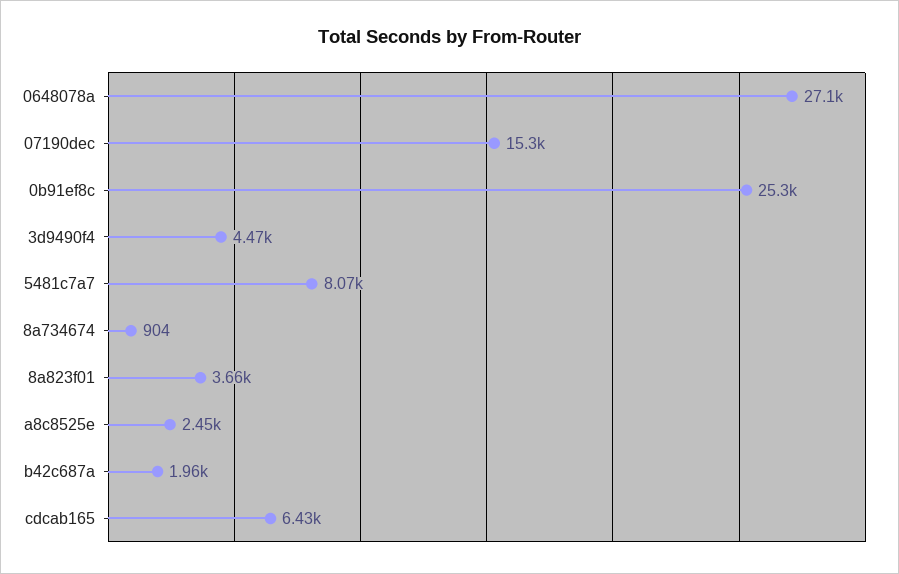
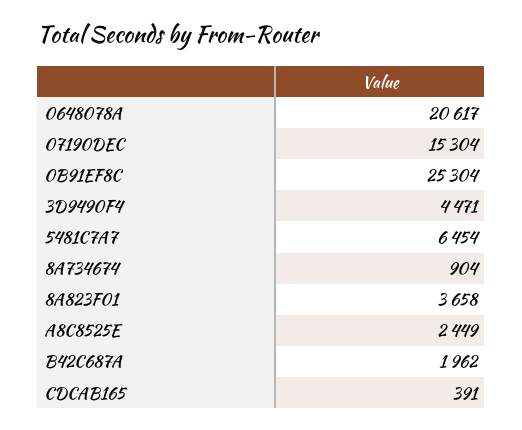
0648078a: 27100 -> 20617
5481c7a7: 8070 -> 6454
cdcab165: 6430 -> 391

